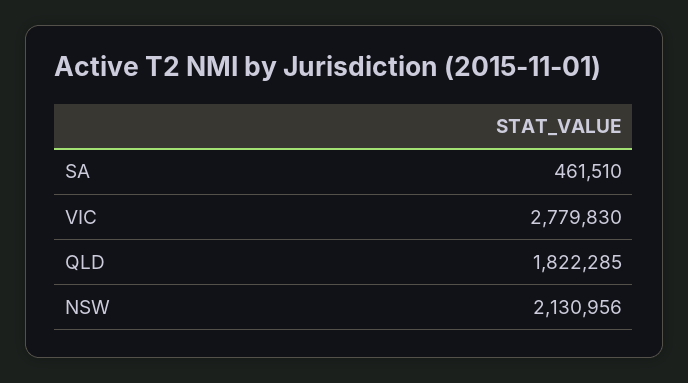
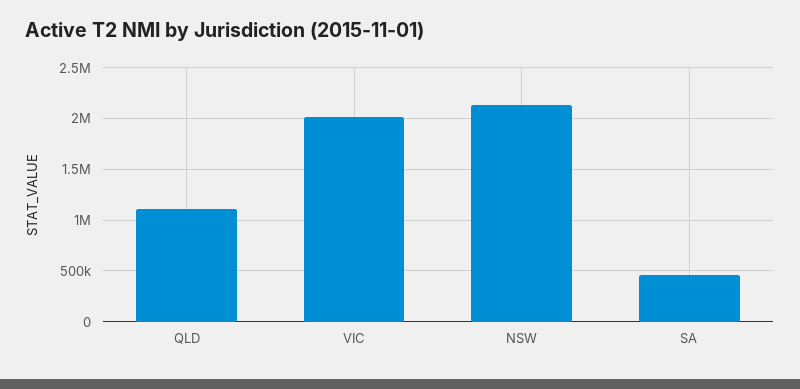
VIC: 2779830 -> 2000000
QLD: 1822285 -> 1100000

